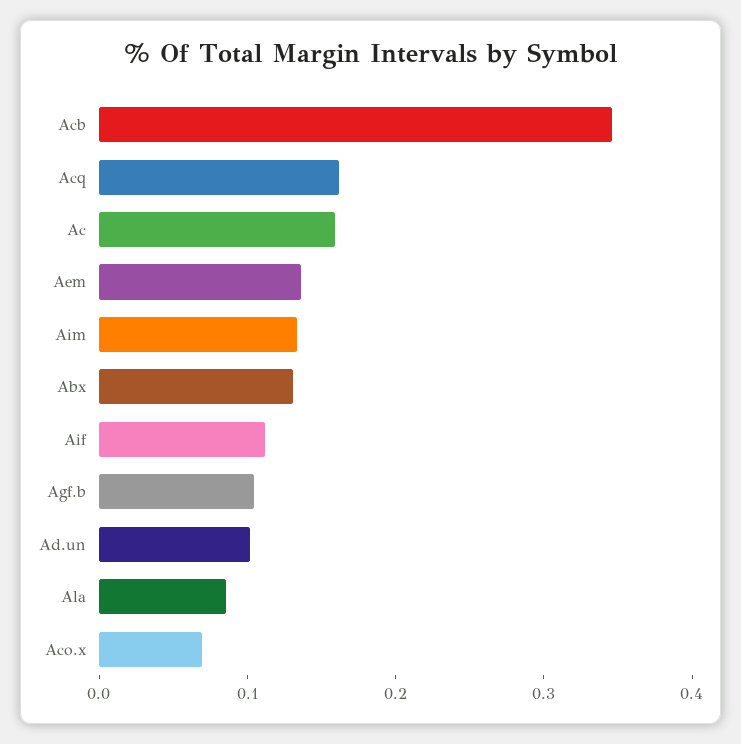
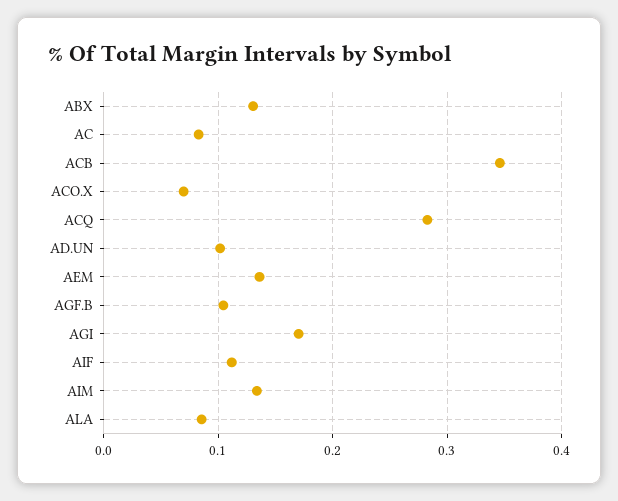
Acq: 0.16 -> 0.28
Ac: 0.16 -> 0.08
AGI: none -> 0.17

